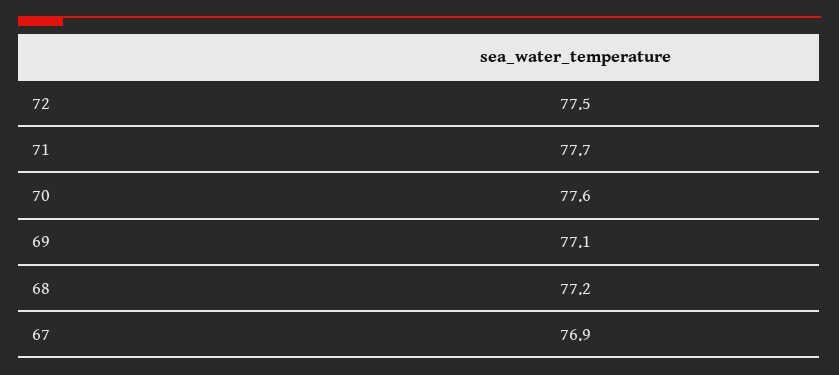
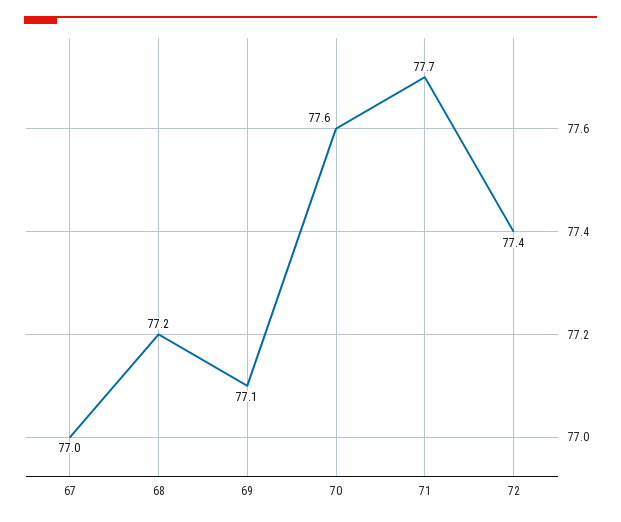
72: 77.5 -> 77.4
67: 76.9 -> 77

